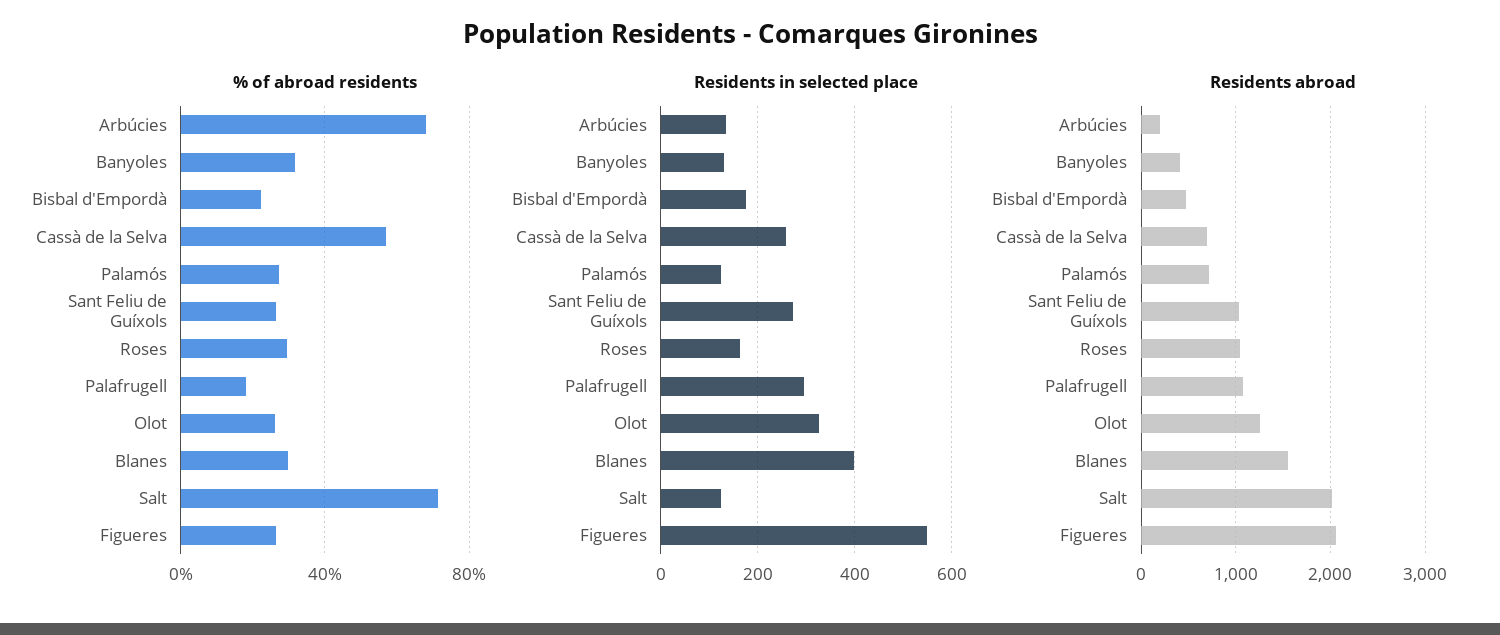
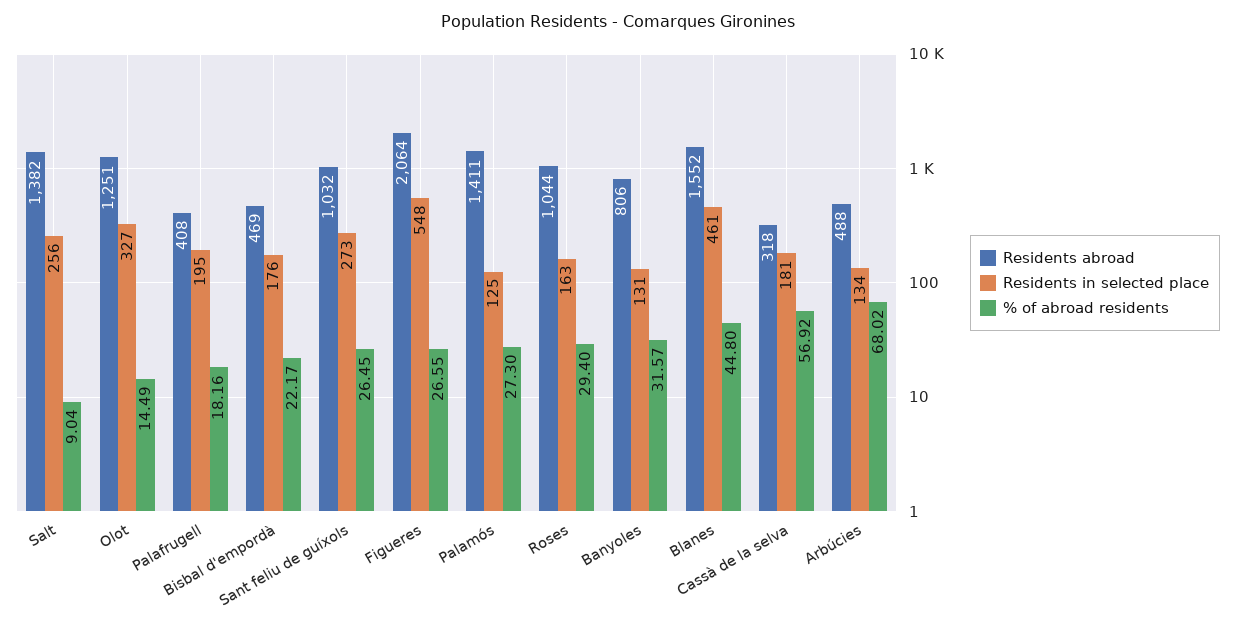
% of abroad residents, Olot: 25 -> 14.49
% of abroad residents, Blanes: 30 -> 44.8
% of abroad residents, Salt: 70 -> 9.04
Residents in selected place, Cassà de la Selva: 260 -> 181
Residents in selected place, Palafrugell: 300 -> 195
Residents in selected place, Blanes: 400 -> 461
Residents in selected place, Salt: 120 -> 256
Residents abroad, Arbúcies: 200 -> 488
Residents abroad, Banyoles: 400 -> 806
Residents abroad, Cassà de la Selva: 700 -> 318
Residents abroad, Palamós: 700 -> 1411
Residents abroad, Palafrugell: 1100 -> 408
Residents abroad, Salt: 2000 -> 1382

